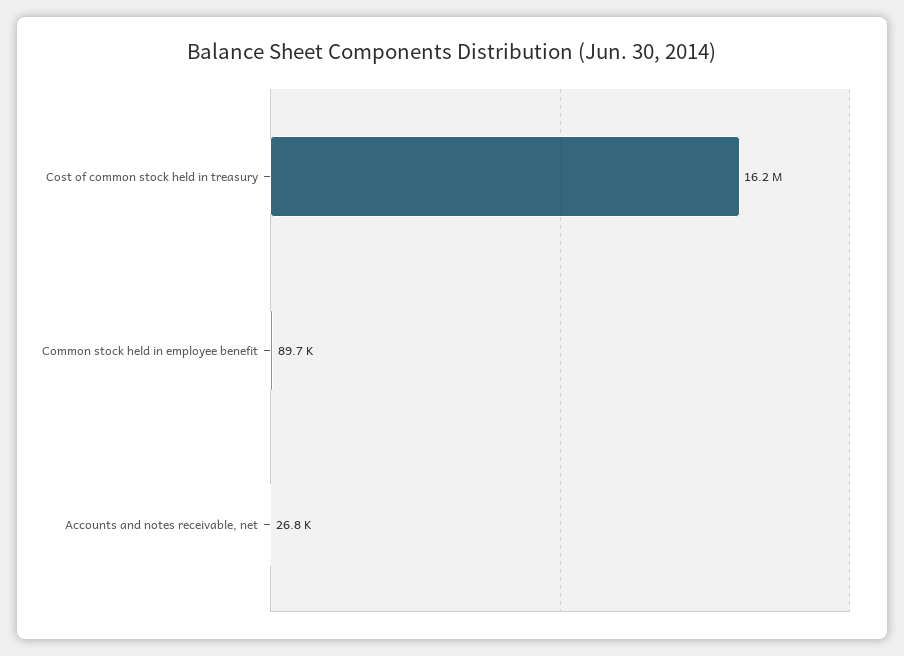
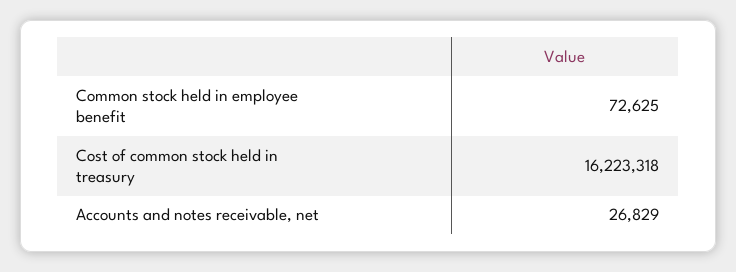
Common stock held in employee benefit: 89700 -> 72625

